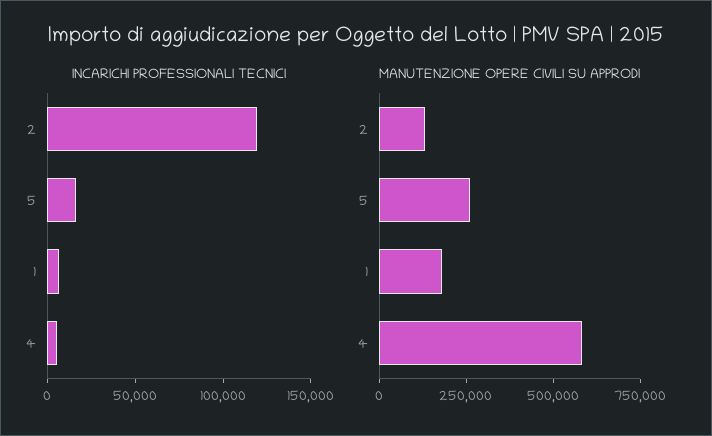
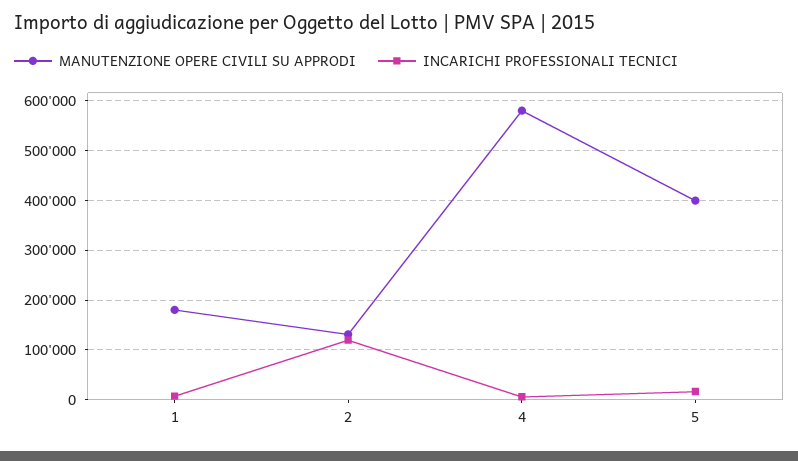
MANUTENZIONE OPERE CIVILI SU APPRODI, 5: 250000 -> 400000

